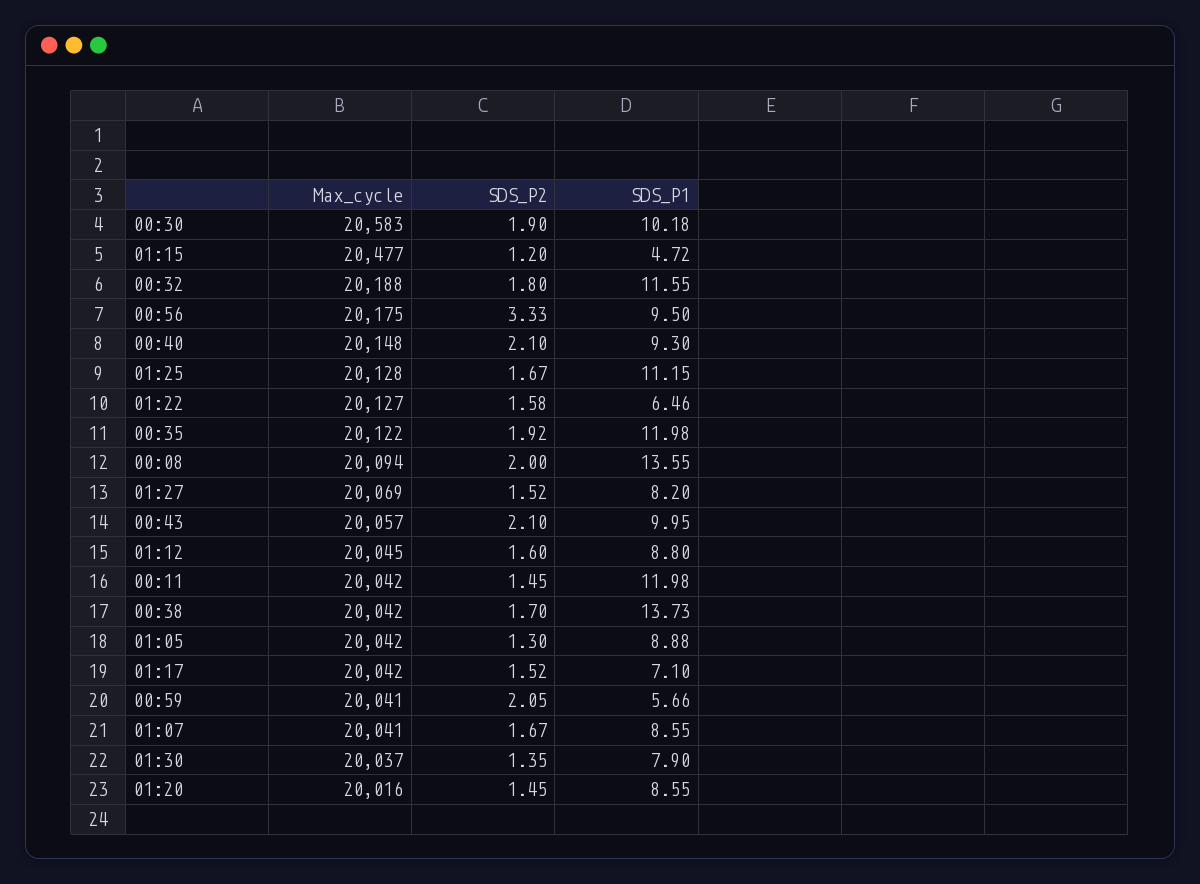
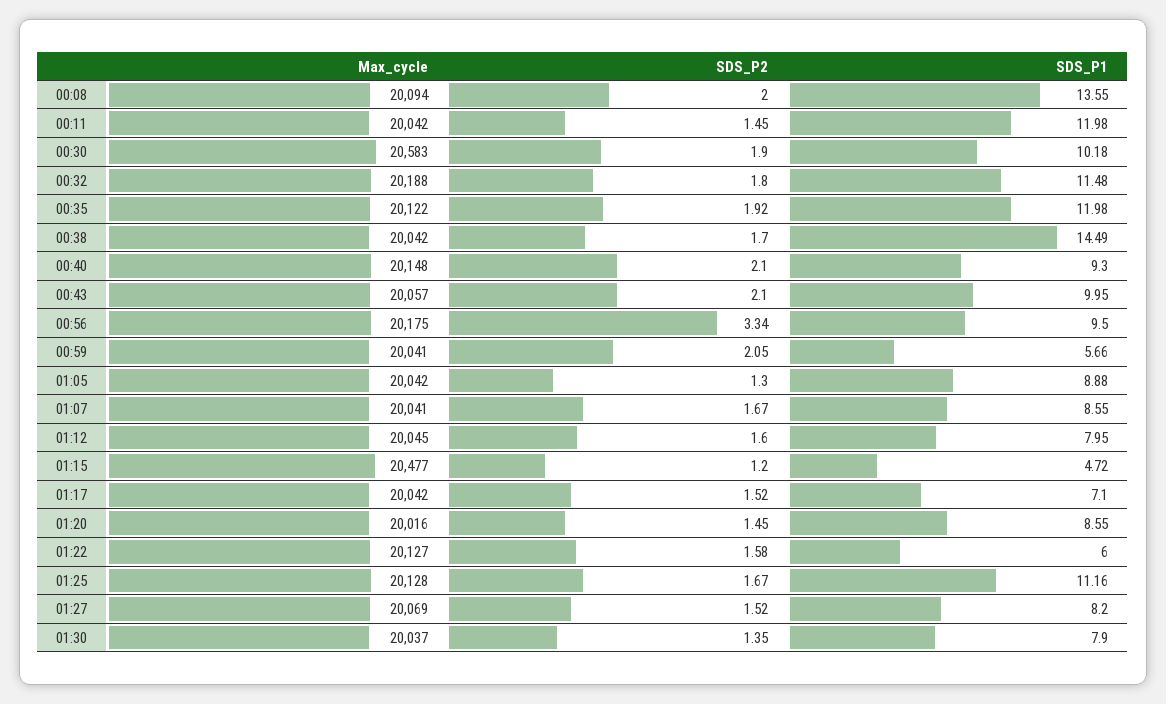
SDS_P1, 00:32: 11.55 -> 11.48
SDS_P2, 00:56: 3.33 -> 3.34
SDS_P1, 01:25: 11.15 -> 11.16
SDS_P1, 01:22: 6.46 -> 6
SDS_P1, 01:12: 8.8 -> 7.95
SDS_P1, 00:38: 13.73 -> 14.49

